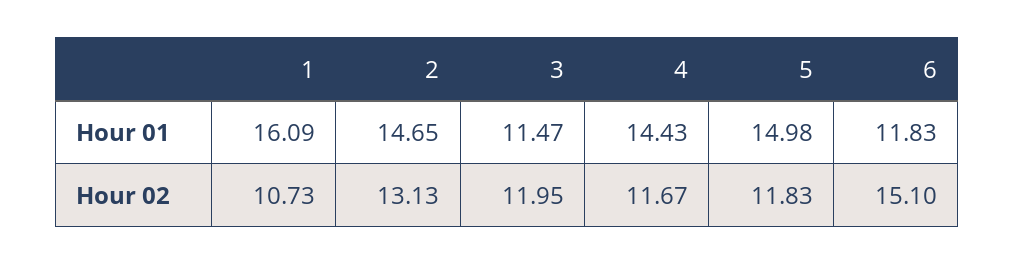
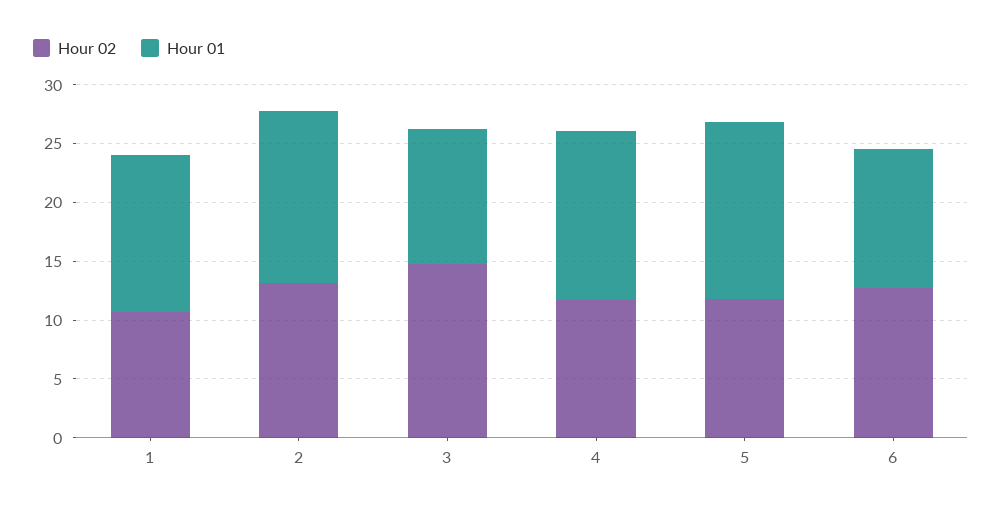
Hour 01, 1: 16.09 -> 13
Hour 02, 3: 11.95 -> 15
Hour 02, 6: 15.1 -> 13

